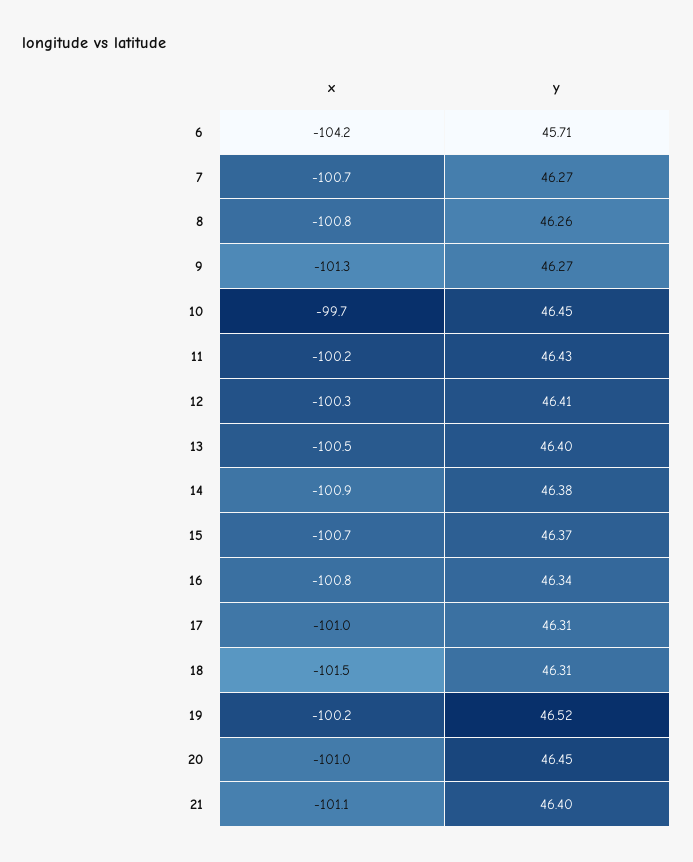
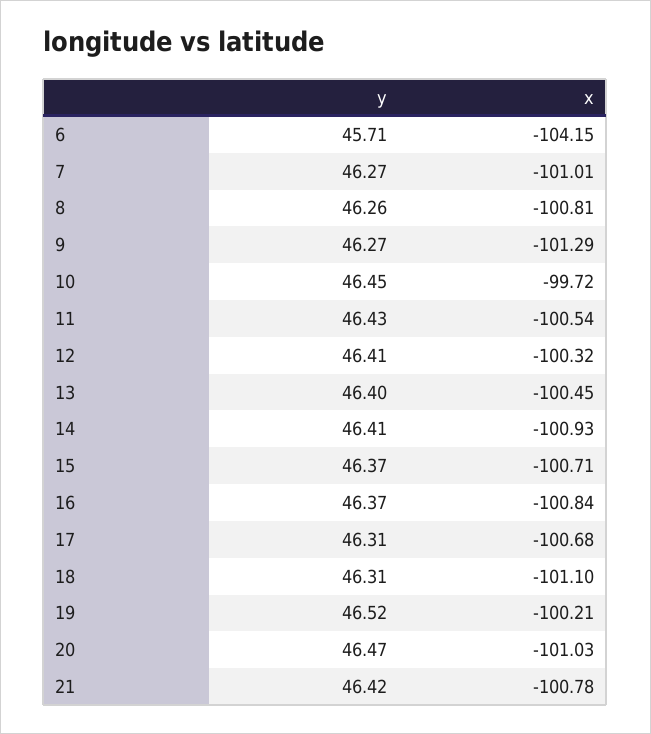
x, 7: -100.7 -> -101.01
x, 11: -100.2 -> -100.54
y, 14: 46.38 -> 46.41
y, 16: 46.34 -> 46.37
x, 17: -101 -> -100.68
x, 18: -101.5 -> -101.1
y, 20: 46.45 -> 46.47
x, 21: -101.1 -> -100.78
y, 21: 46.4 -> 46.42

